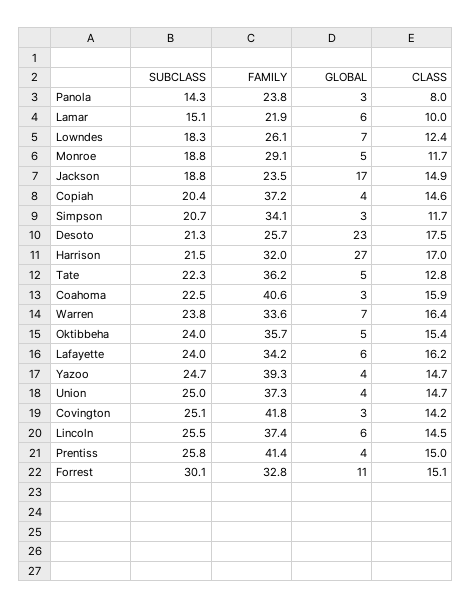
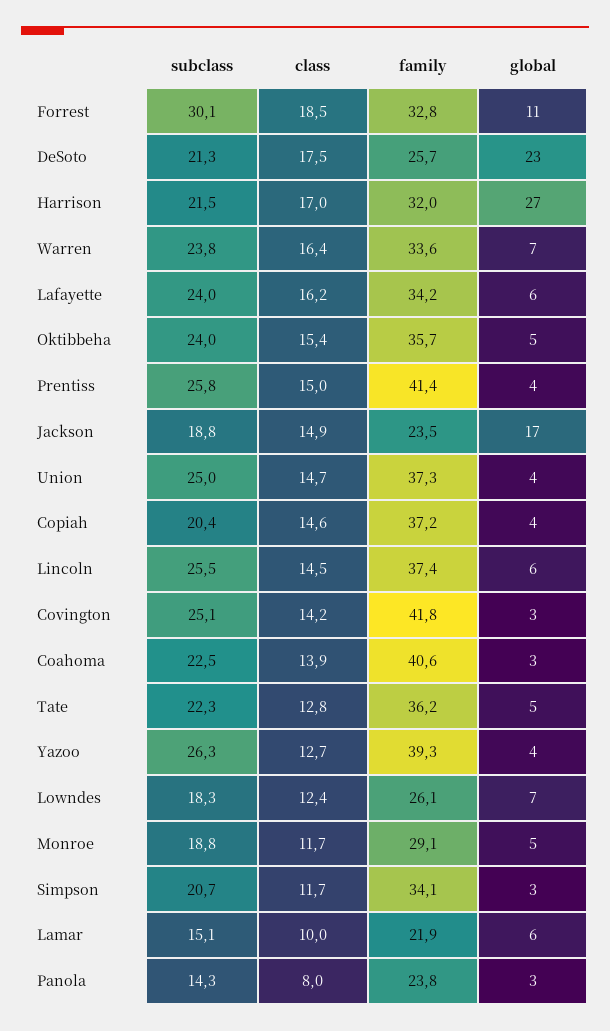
CLASS, Coahoma: 15.9 -> 13.9
SUBCLASS, Yazoo: 24.7 -> 26.3
CLASS, Yazoo: 14.7 -> 12.7
CLASS, Forrest: 15.1 -> 18.5

